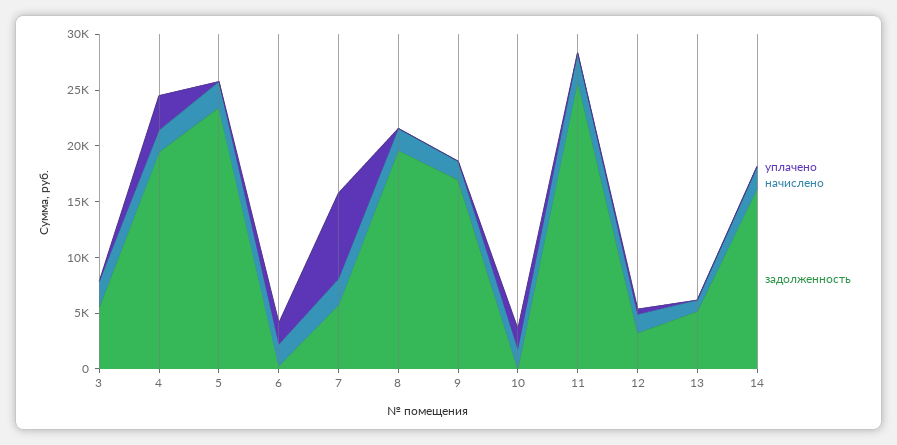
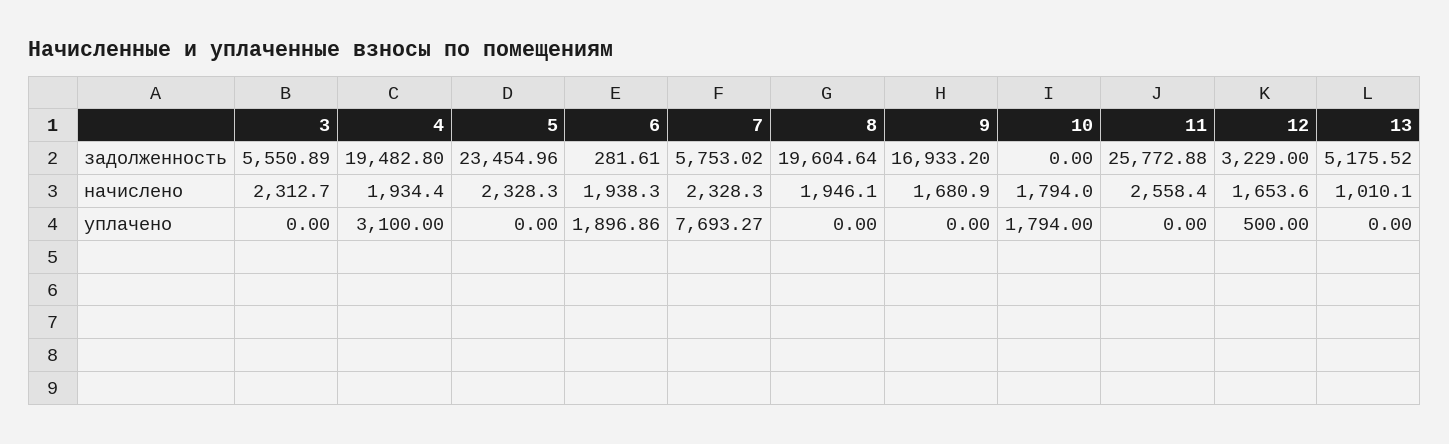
уплачено, 14: 0 -> none
начислено, 14: 2000 -> none
задолженность, 14: 16000 -> none

